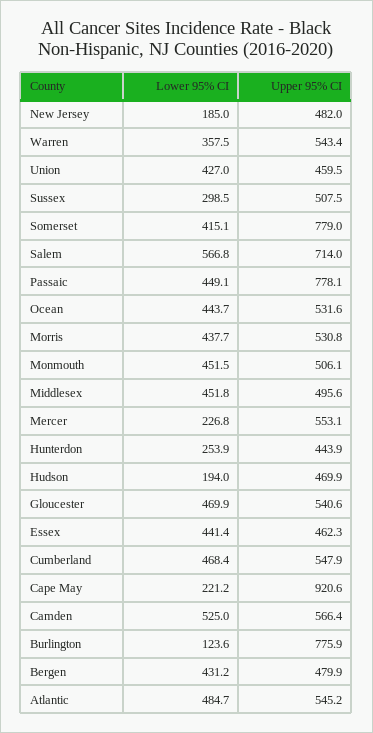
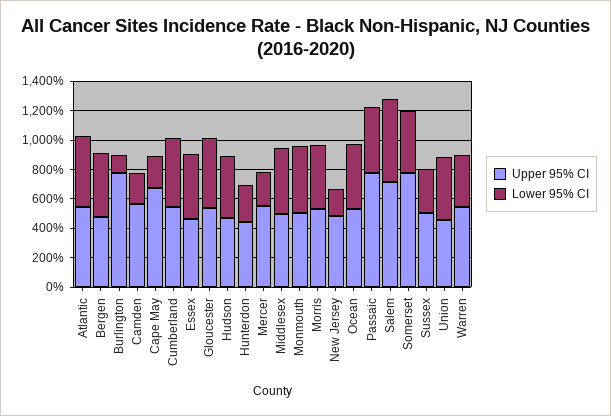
Lower 95% CI, Hudson: 194 -> 400
Upper 95% CI, Cape May: 920.6 -> 700
Lower 95% CI, Camden: 525 -> 200

